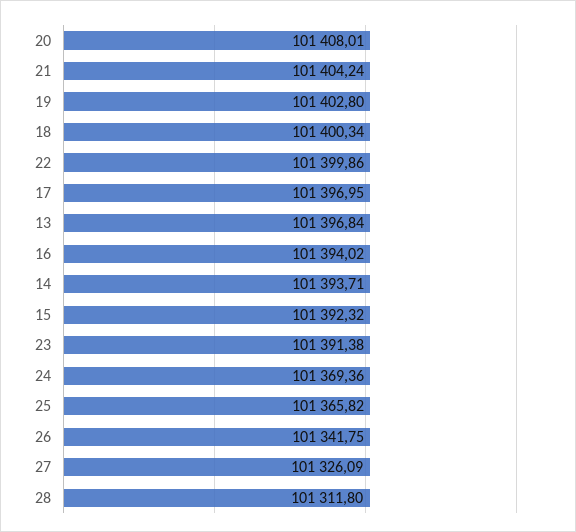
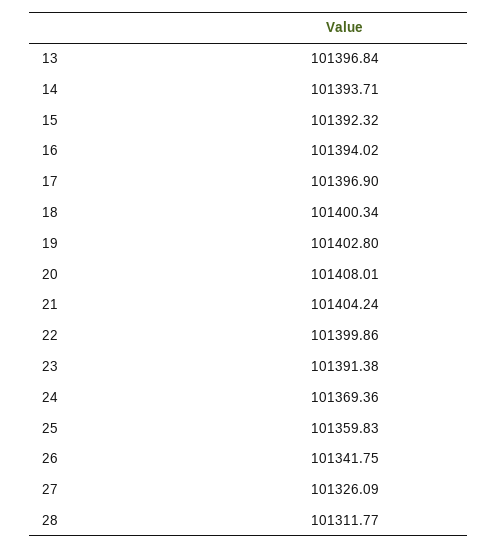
17: 101396.95 -> 101396.9
25: 101365.82 -> 101359.83
28: 101311.8 -> 101311.77

